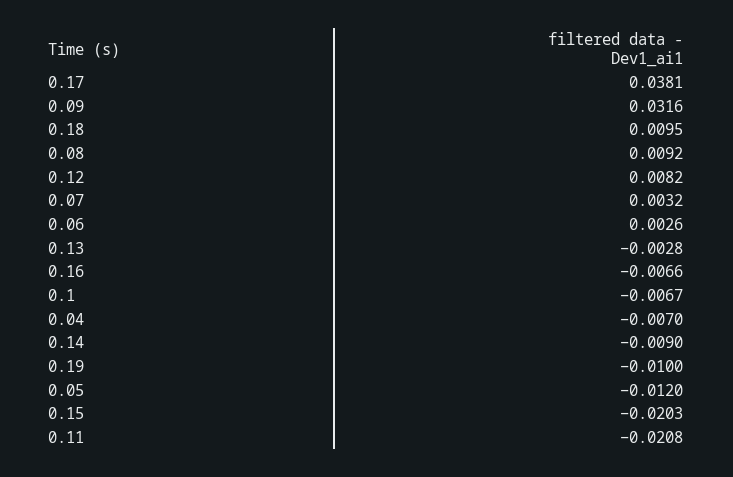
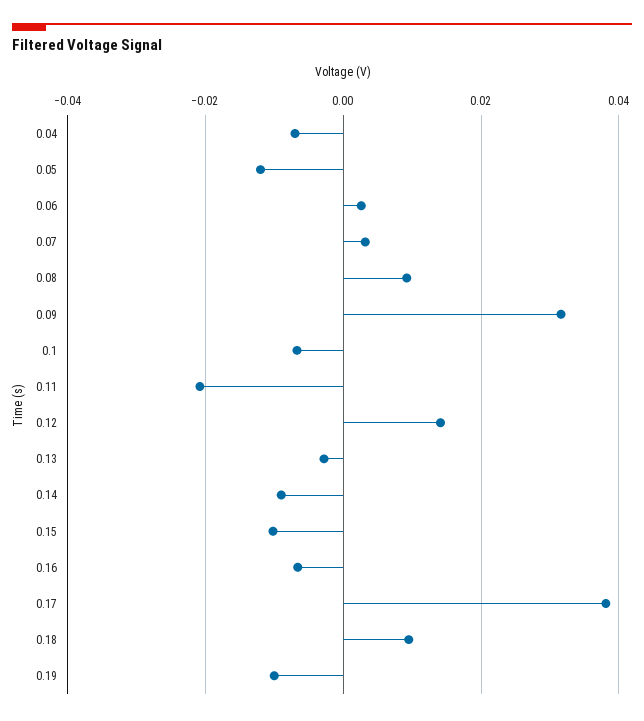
0.12: 0.0082 -> 0.014
0.15: -0.0203 -> -0.01

